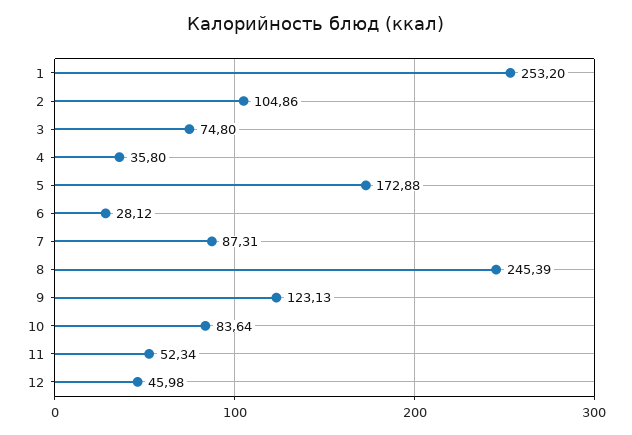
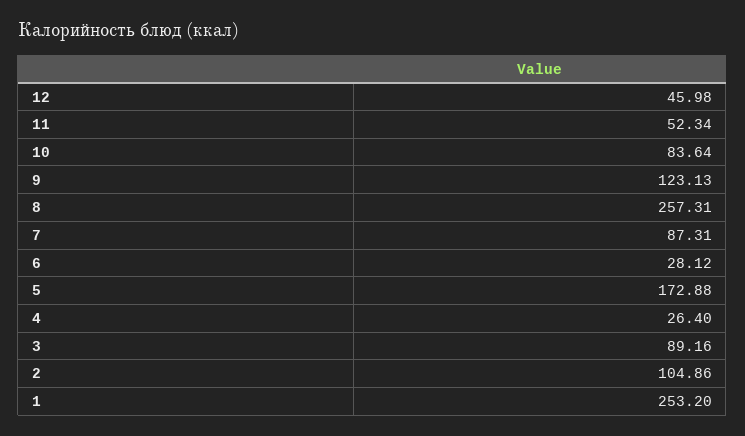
3: 74.8 -> 89.16
4: 35.8 -> 26.4
8: 245.39 -> 257.31

